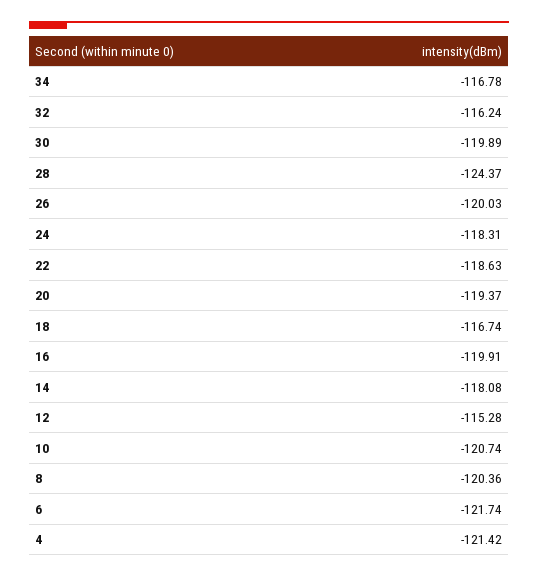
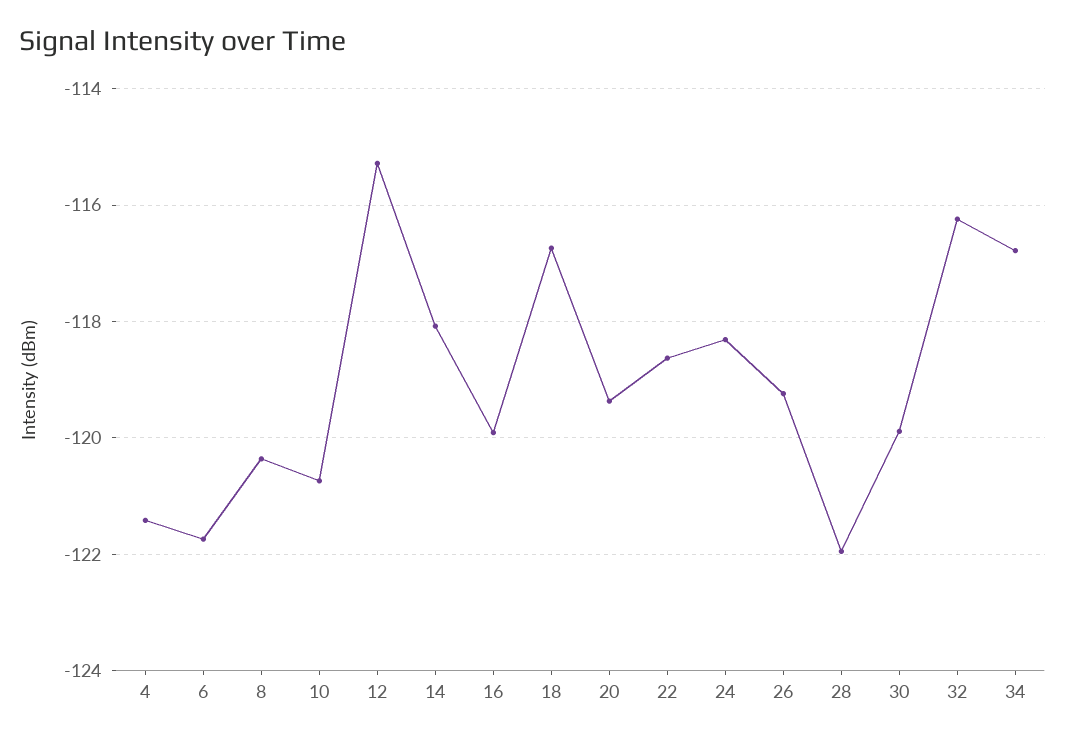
28: -124.37 -> -122
26: -120.03 -> -119.2

